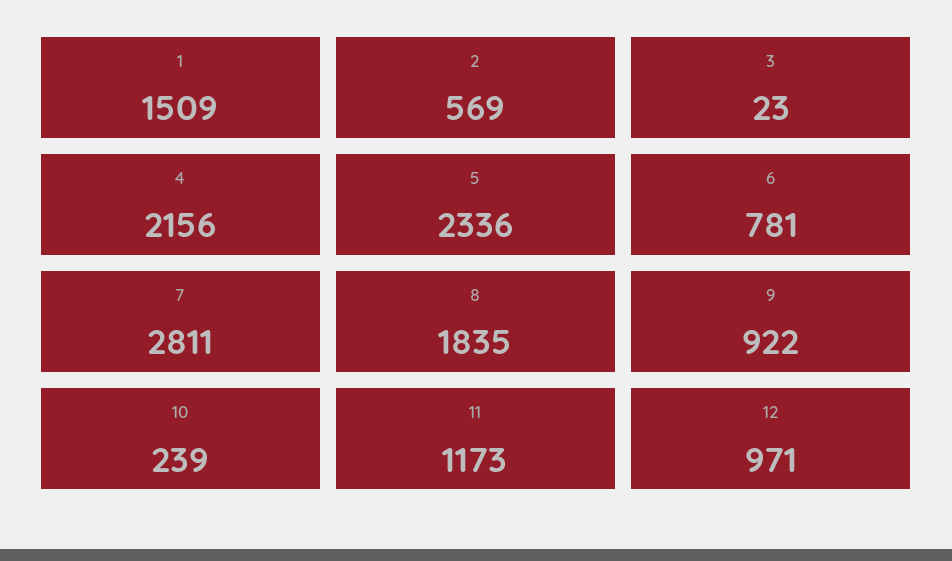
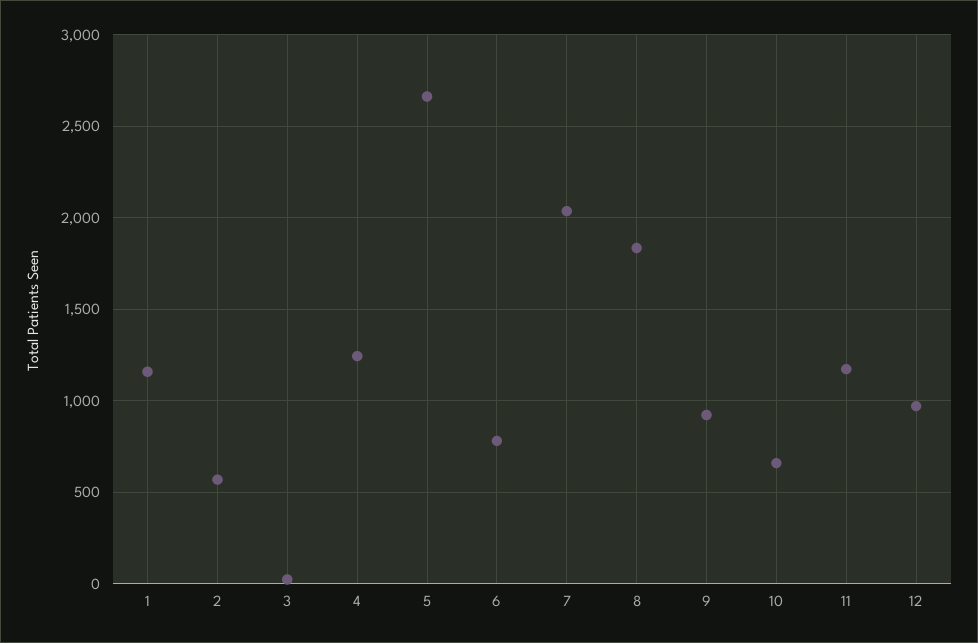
1: 1509 -> 1150
4: 2156 -> 1250
5: 2336 -> 2650
7: 2811 -> 2050
10: 239 -> 650

